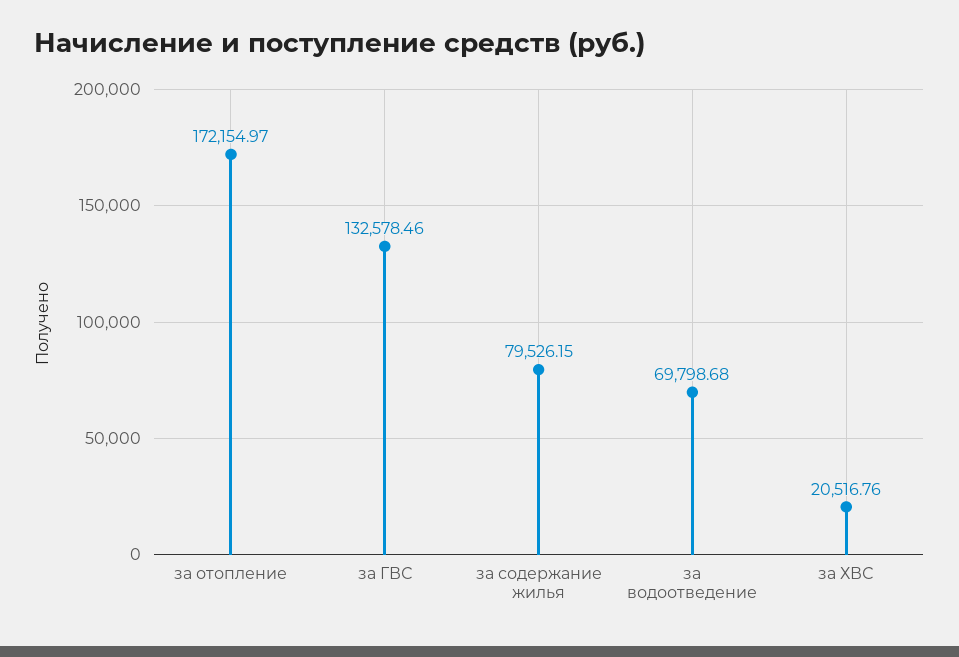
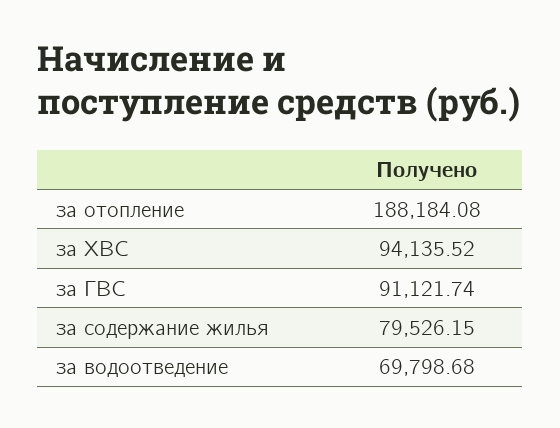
за отопление: 172154.97 -> 188184.08
за ГВС: 132578.46 -> 91121.74
за ХВС: 20516.76 -> 94135.52

